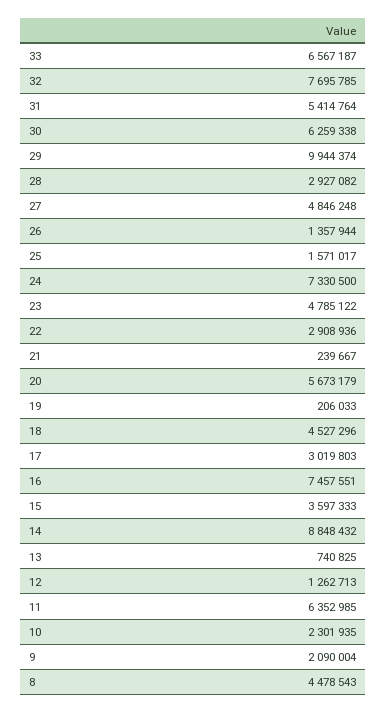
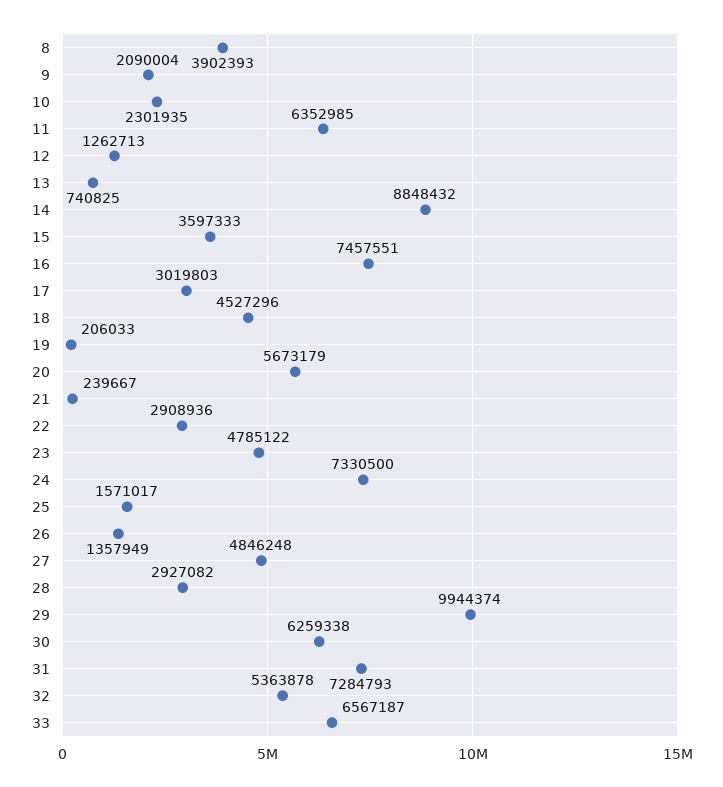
32: 7695785 -> 5363878
31: 5414764 -> 7284793
26: 1357944 -> 1357949
8: 4478543 -> 3902393

